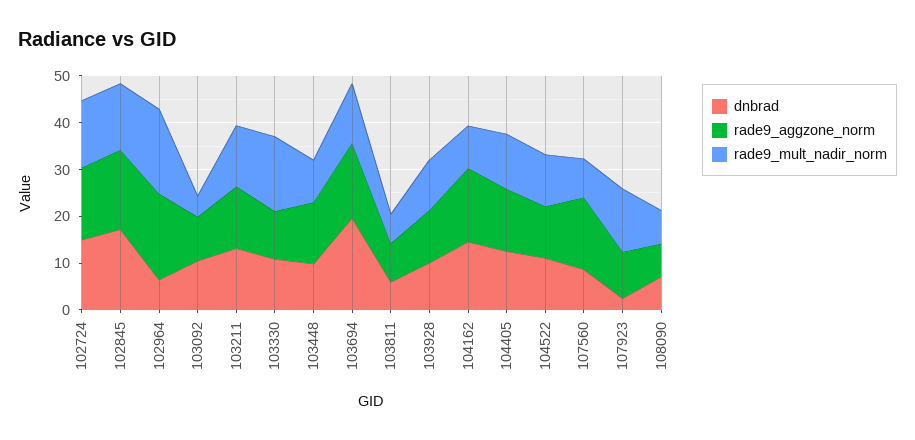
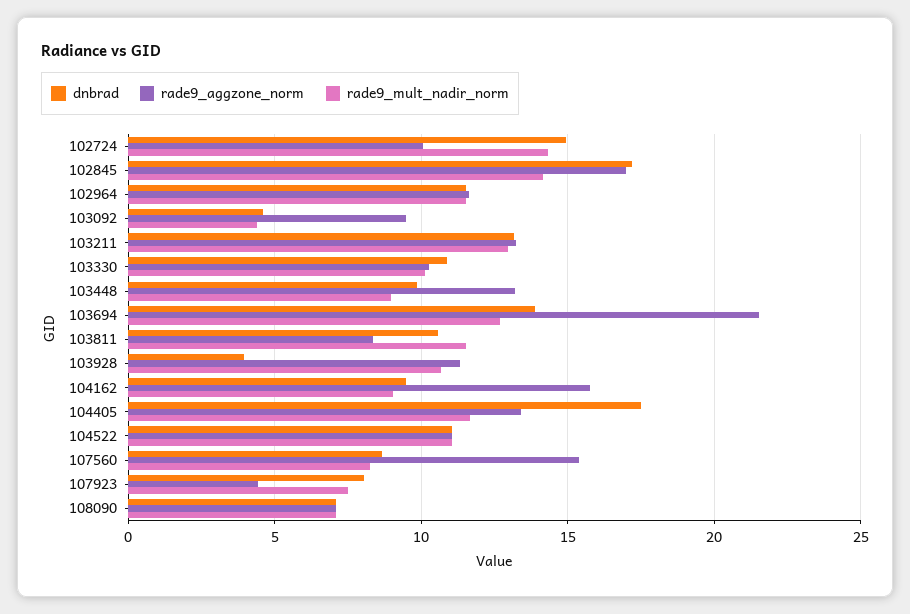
rade9_aggzone_norm, 102724: 16 -> 10
dnbrad, 102964: 6 -> 11.5
rade9_aggzone_norm, 102964: 18 -> 11.5
rade9_mult_nadir_norm, 102964: 18 -> 11.5
dnbrad, 103092: 10 -> 4.5
rade9_mult_nadir_norm, 103330: 16 -> 10
dnbrad, 103694: 20 -> 14
rade9_aggzone_norm, 103694: 16 -> 21.5
dnbrad, 103811: 6 -> 10.5
rade9_mult_nadir_norm, 103811: 6 -> 11.5
dnbrad, 103928: 10 -> 4
dnbrad, 104162: 14 -> 9.5
dnbrad, 104405: 12 -> 17.5
dnbrad, 107923: 2 -> 8
rade9_aggzone_norm, 107923: 10 -> 4.5
rade9_mult_nadir_norm, 107923: 14 -> 7.5

